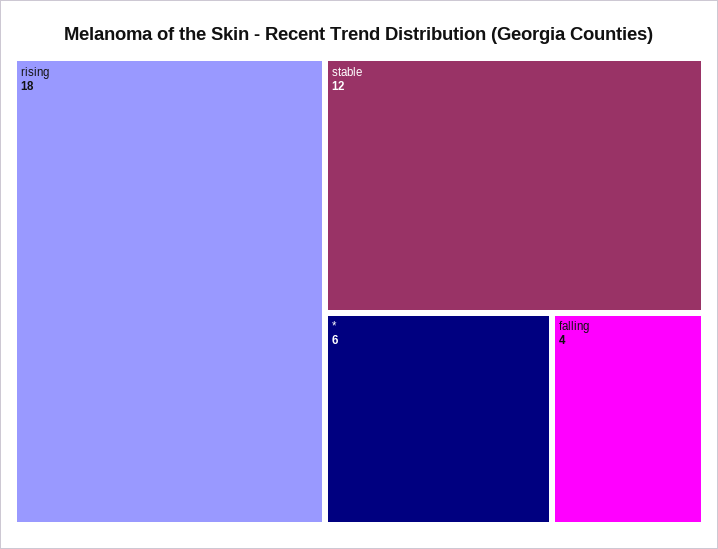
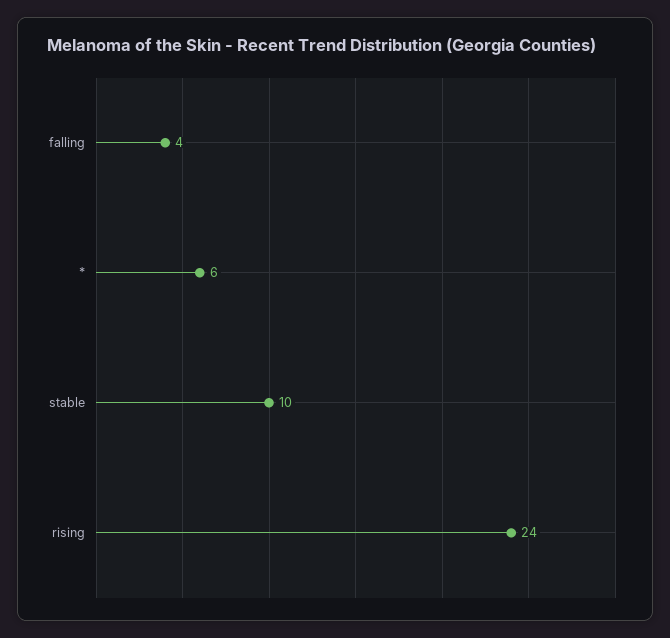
rising: 18 -> 24
stable: 12 -> 10

